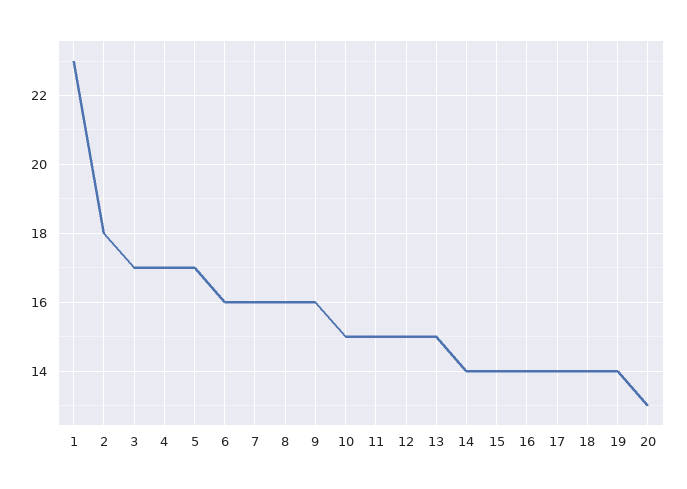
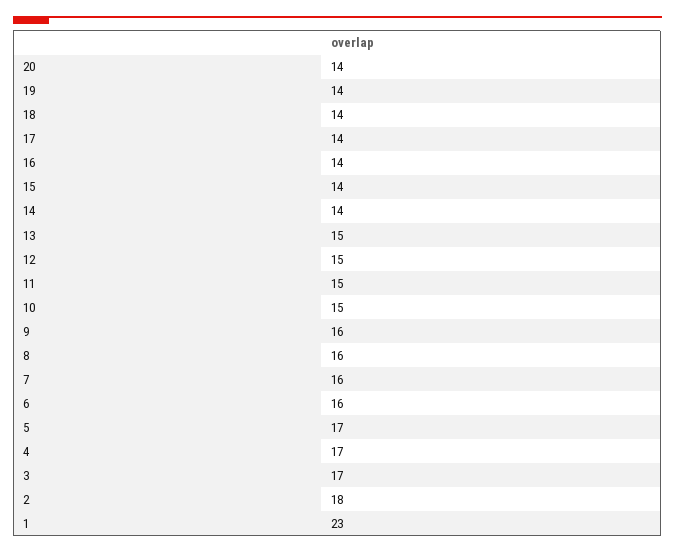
20: 13 -> 14

